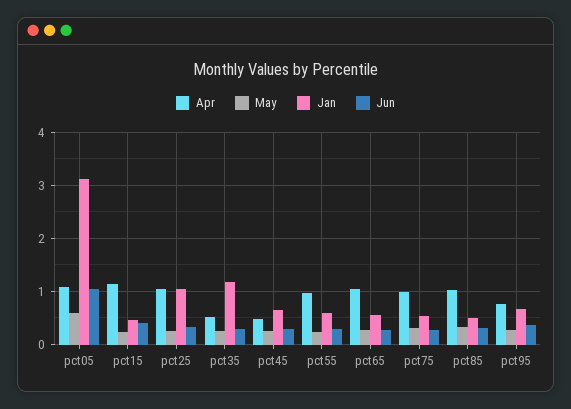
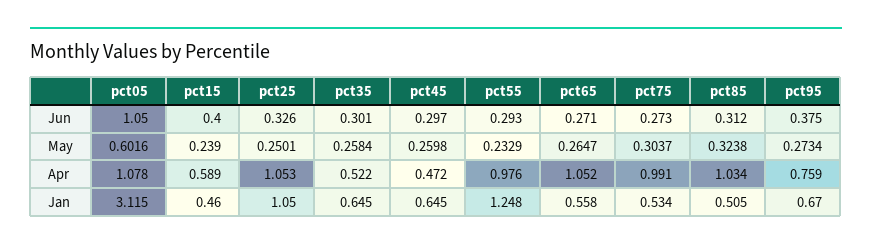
Apr, pct15: 1.2 -> 0.589
Jan, pct35: 1.2 -> 0.645
Jan, pct55: 0.6 -> 1.248

